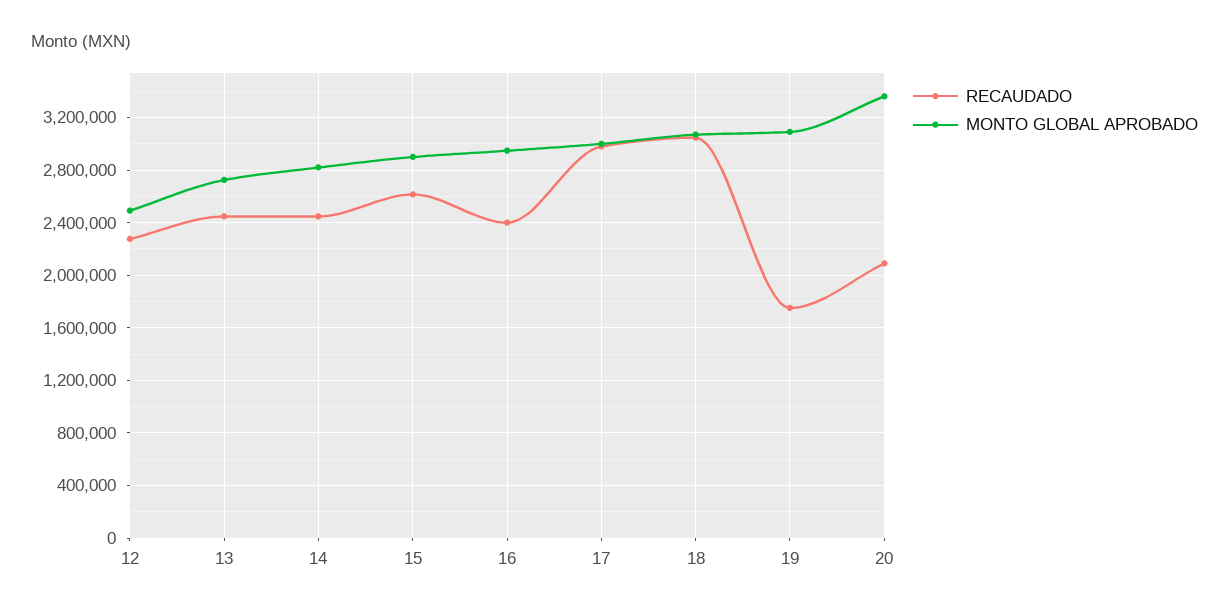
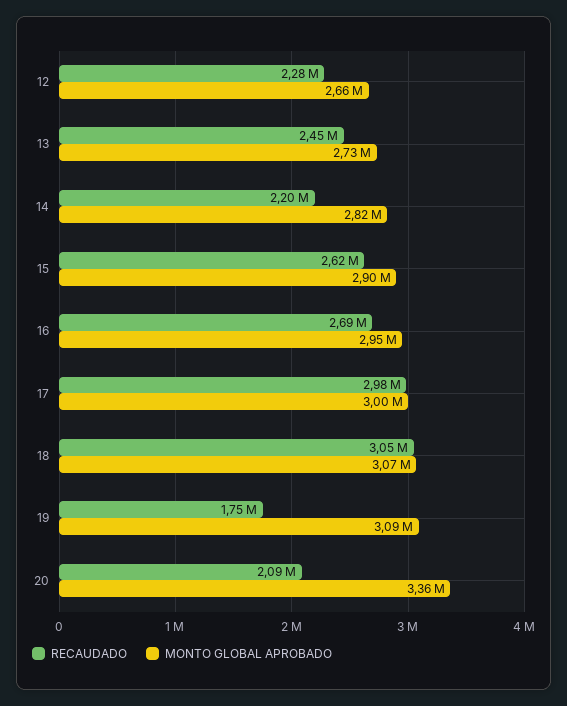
MONTO GLOBAL APROBADO, 12: 2500000 -> 2660000
RECAUDADO, 14: 2450000 -> 2200000
RECAUDADO, 16: 2400000 -> 2690000

